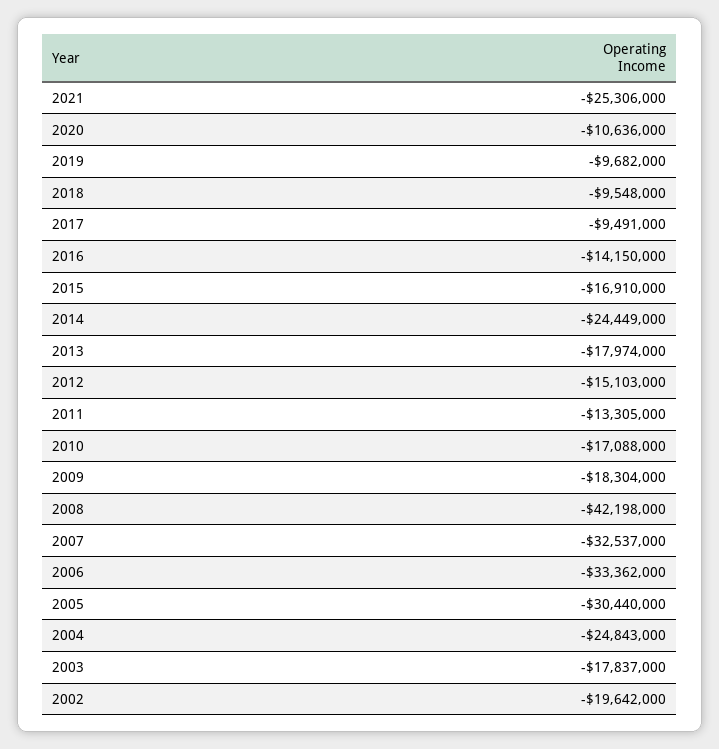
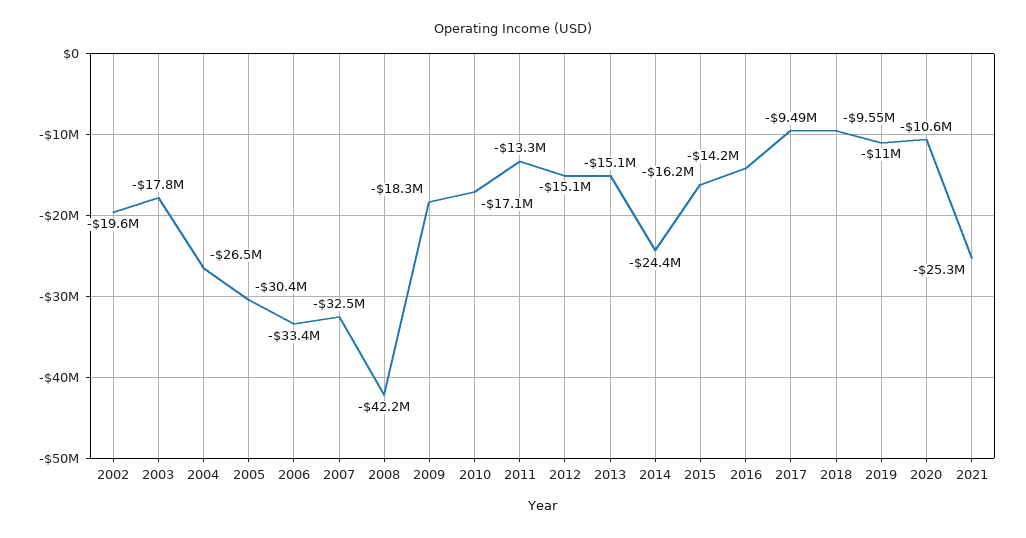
2019: -9682000 -> -11000000
2015: -16910000 -> -16200000
2013: -17974000 -> -15100000
2004: -24843000 -> -26500000

